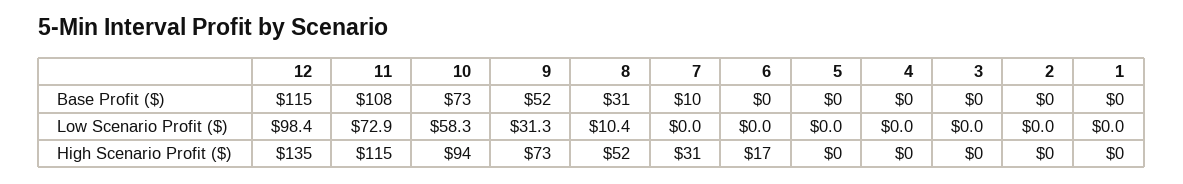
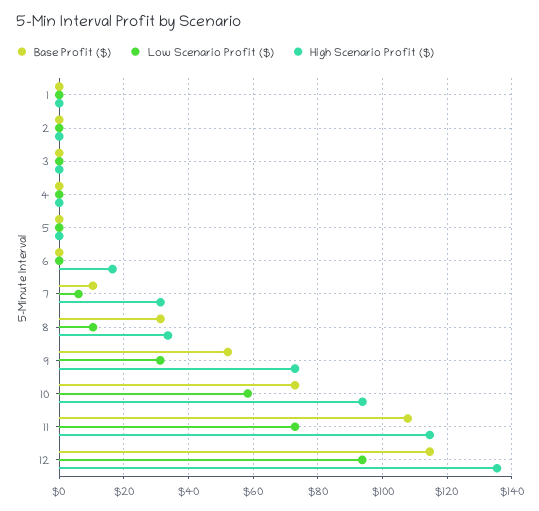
Low Scenario Profit ($), 12: 98.4 -> 94
Low Scenario Profit ($), 7: 0 -> 6
High Scenario Profit ($), 8: 52 -> 34

